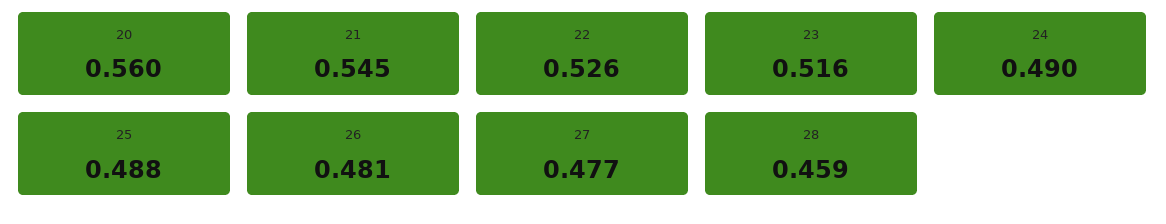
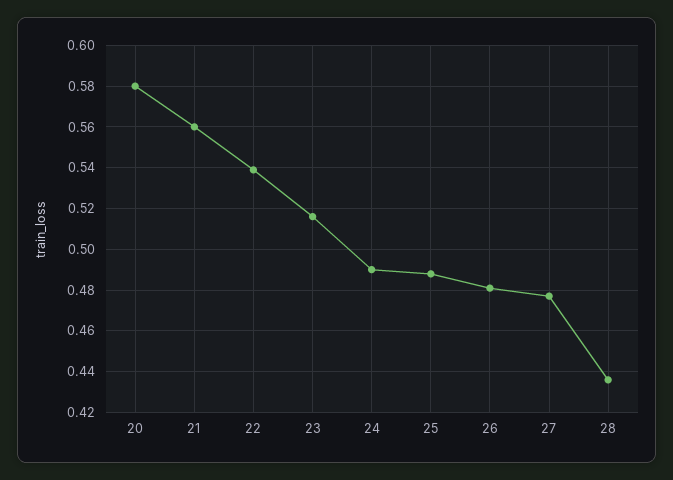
20: 0.56 -> 0.58
21: 0.545 -> 0.56
22: 0.526 -> 0.54
28: 0.459 -> 0.435

